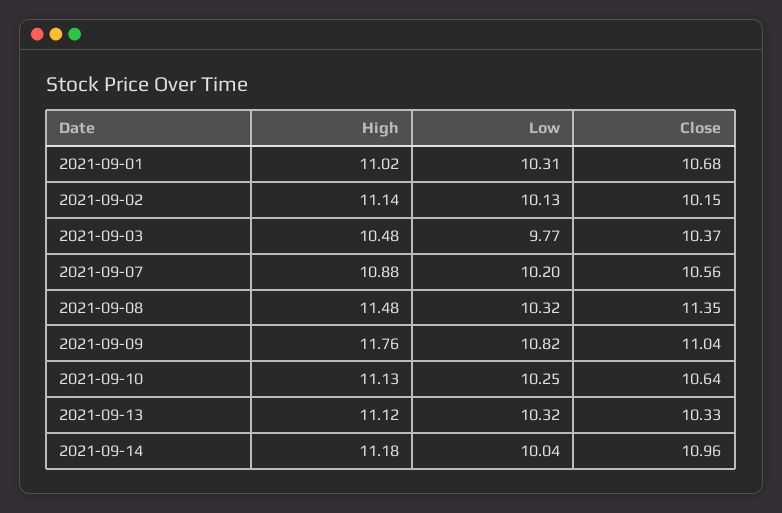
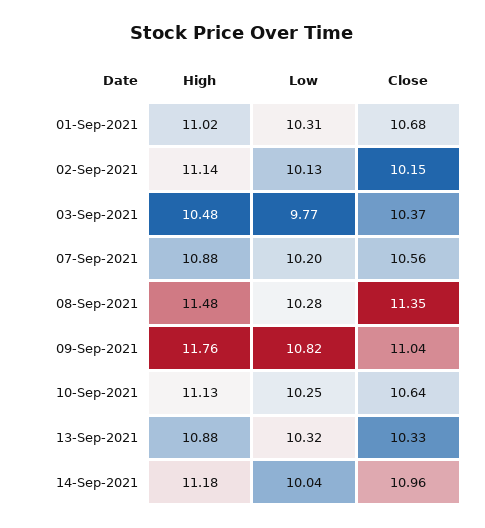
Low, 2021-09-08: 10.32 -> 10.28
High, 2021-09-13: 11.12 -> 10.88

